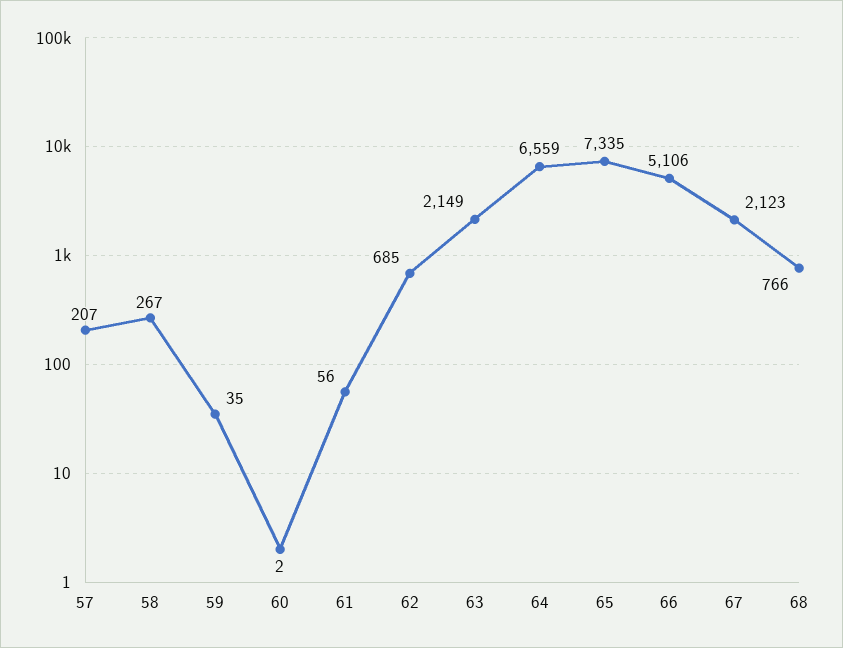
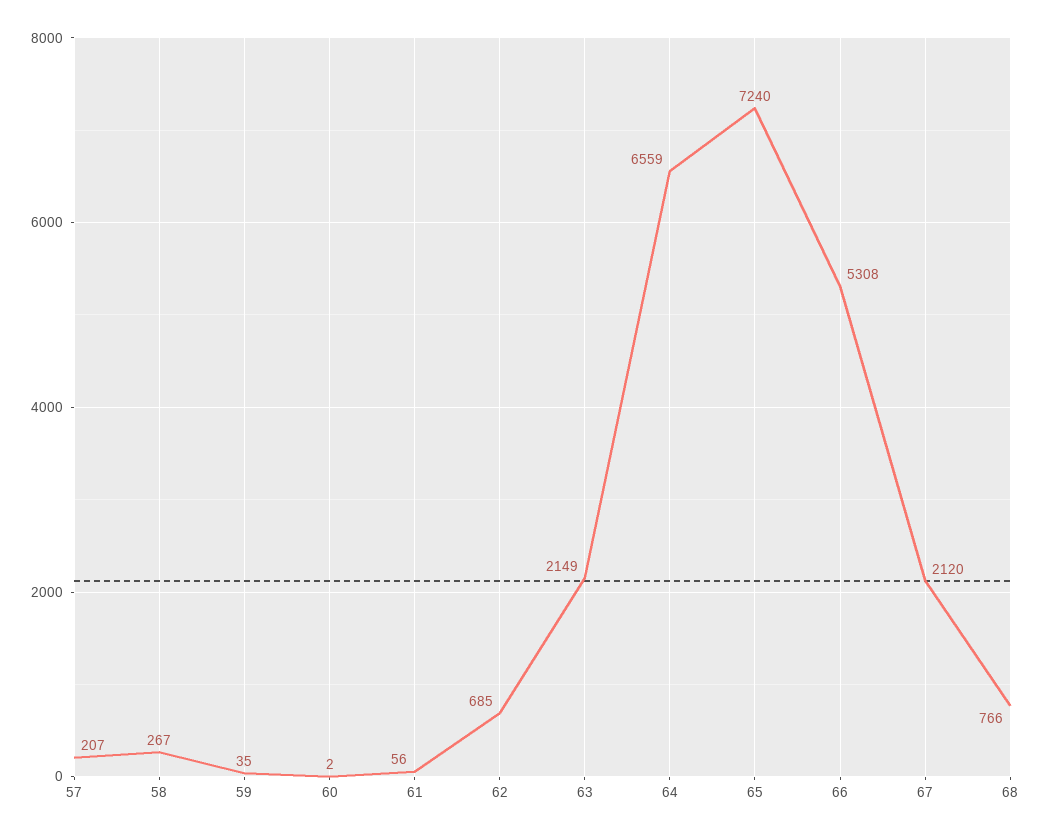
65: 7335 -> 7240
66: 5106 -> 5308
67: 2123 -> 2120

